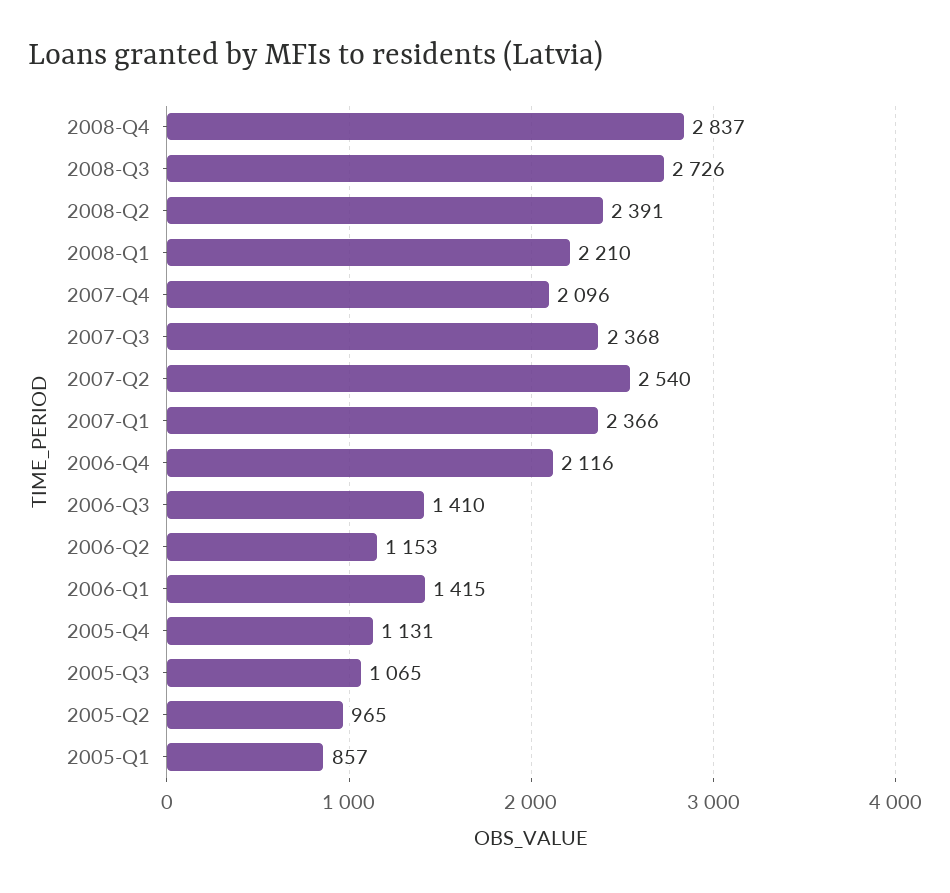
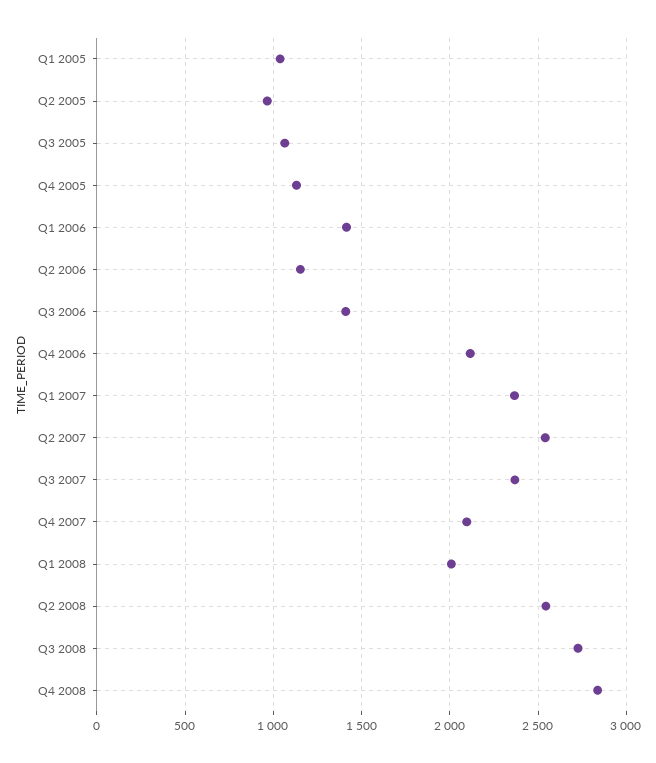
2008-Q2: 2391 -> 2550
2008-Q1: 2210 -> 2000
2005-Q1: 857 -> 1050

